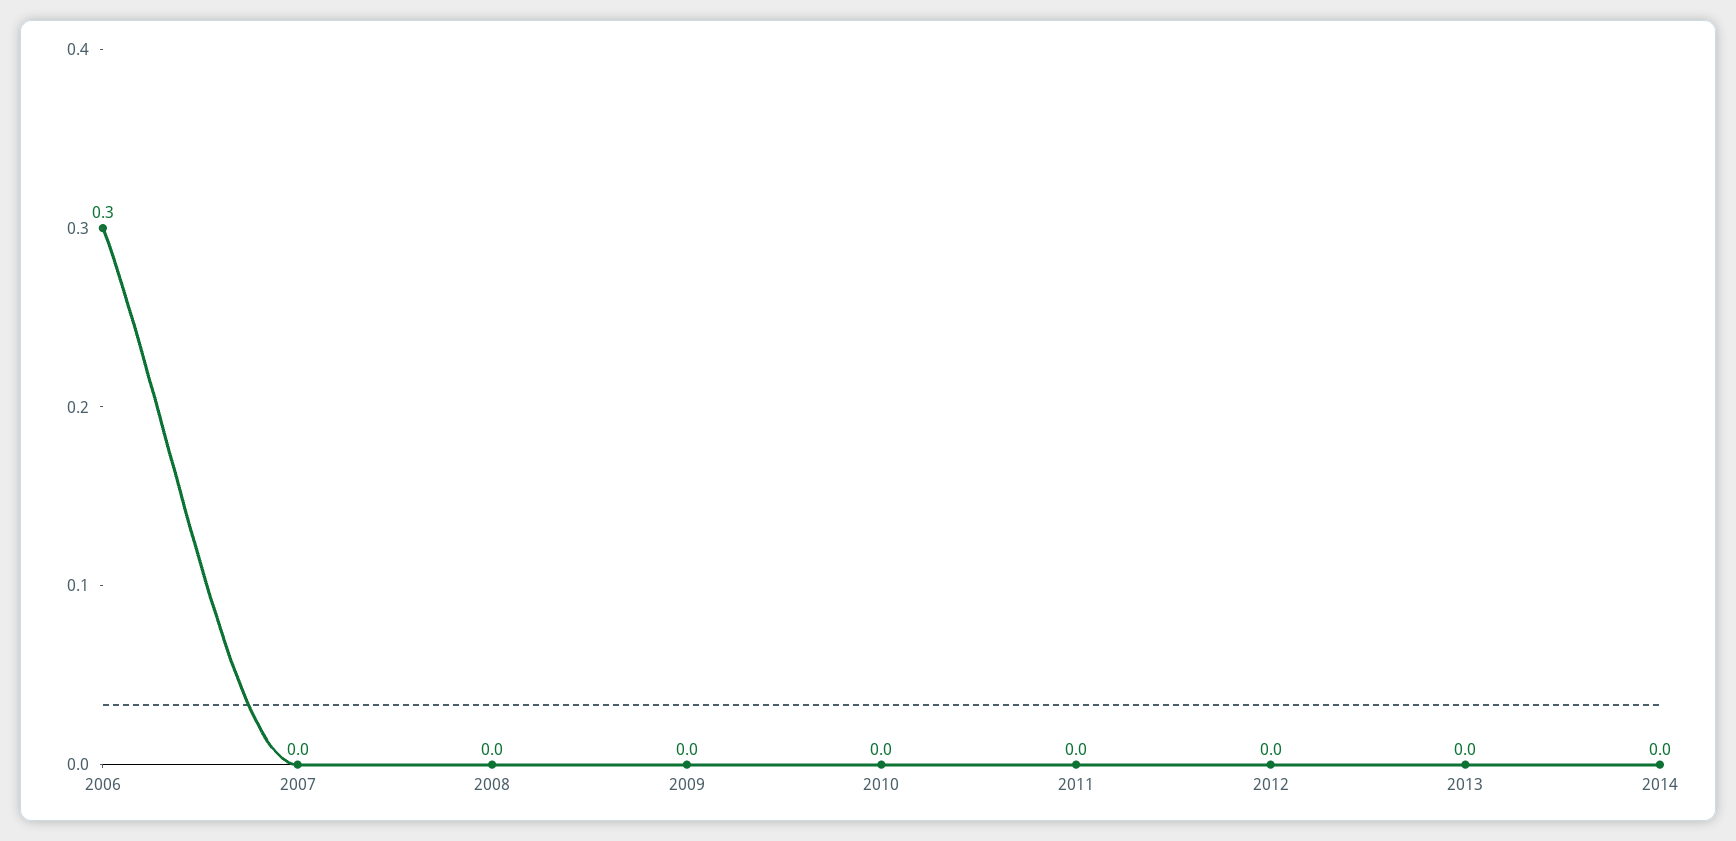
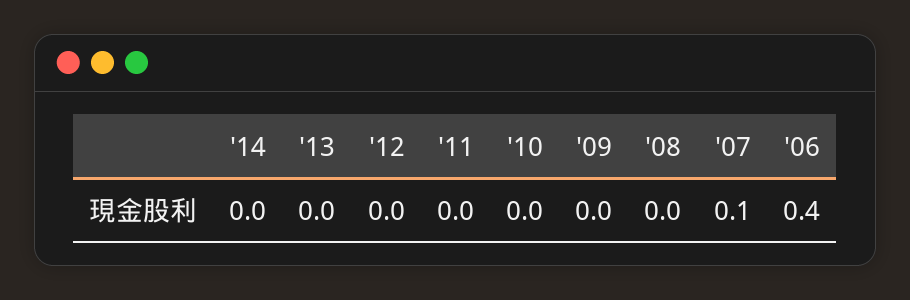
2006: 0.3 -> 0.4
2007: 0 -> 0.1

